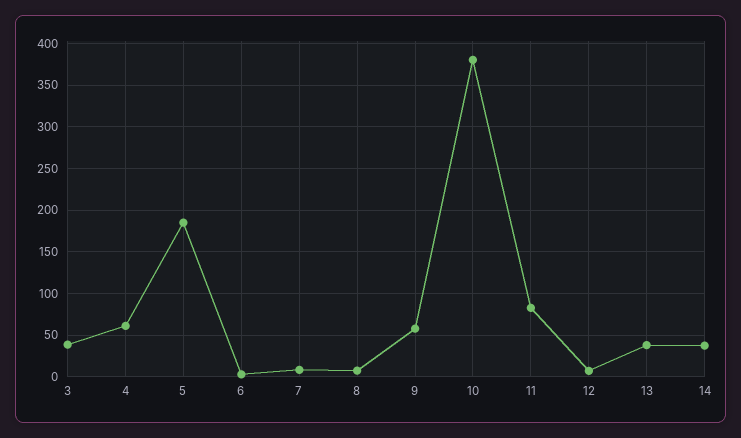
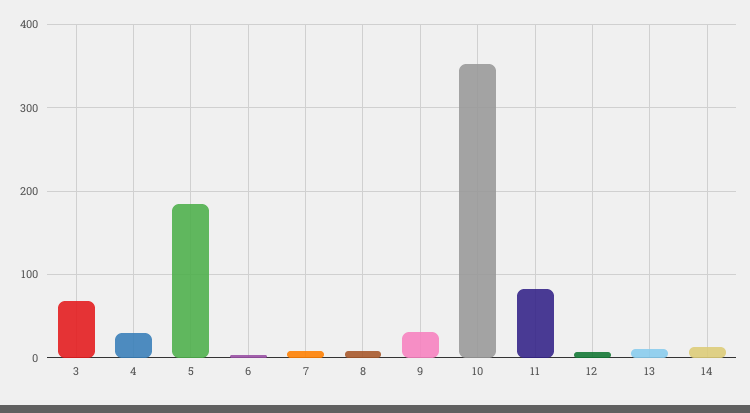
3: 40 -> 70
4: 60 -> 30
9: 60 -> 30
10: 380 -> 350
13: 40 -> 10
14: 40 -> 10

